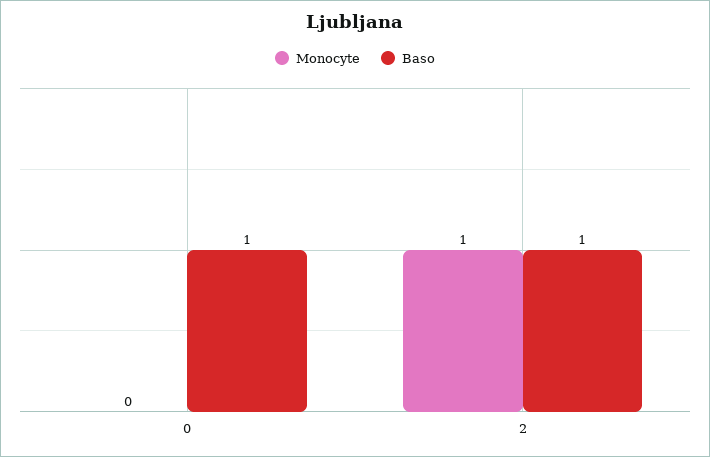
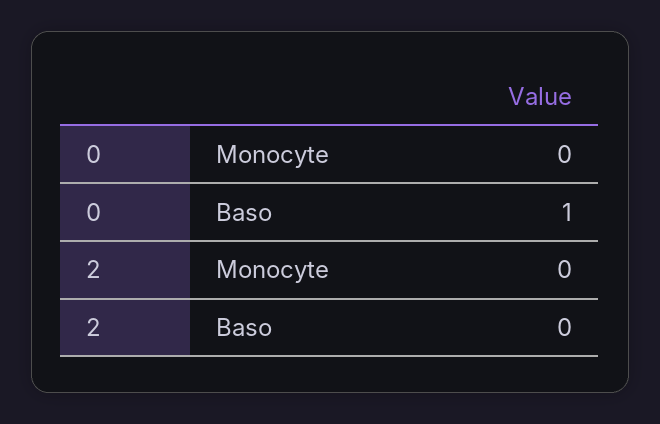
Monocyte, 2: 1 -> 0
Baso, 2: 1 -> 0

